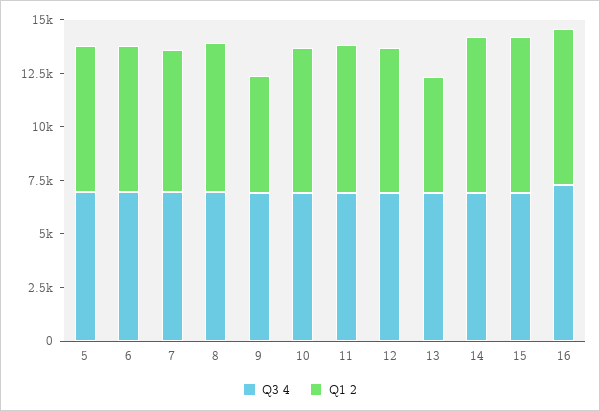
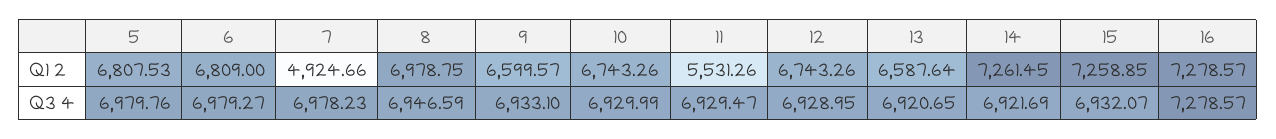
Q1 2, 7: 6500 -> 4924.66
Q1 2, 9: 5500 -> 6599.57
Q1 2, 11: 7000 -> 5531.26
Q1 2, 13: 5500 -> 6587.64

